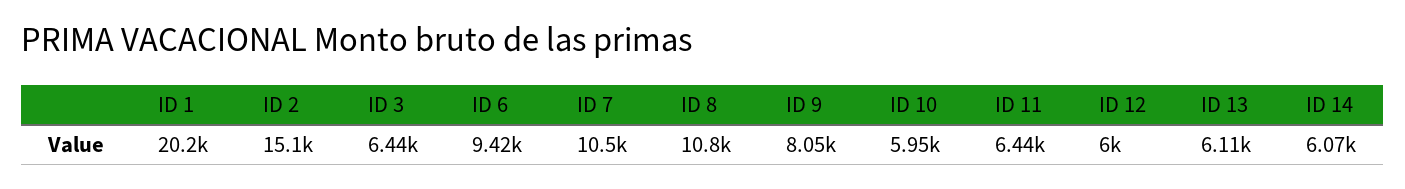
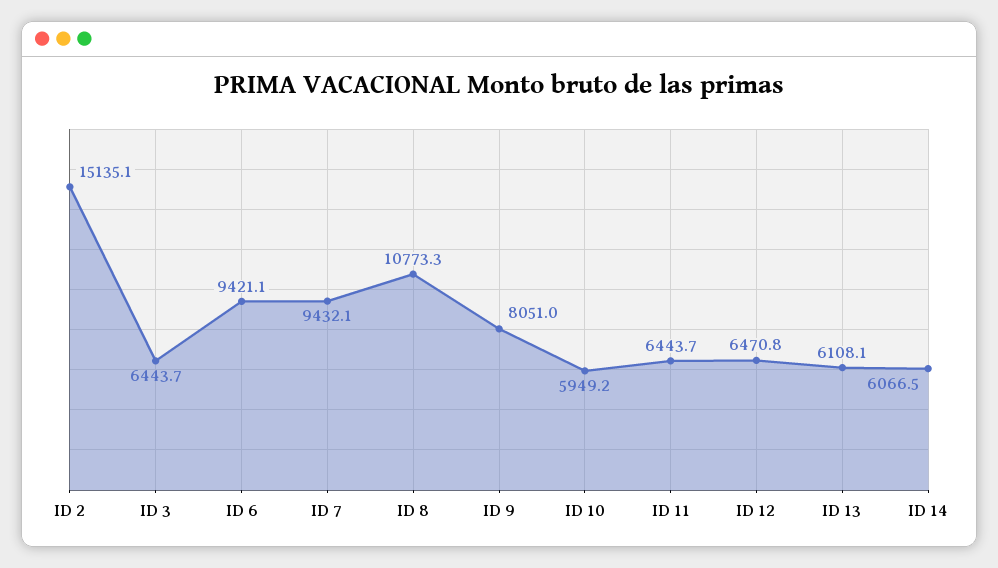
ID 1: 20200 -> none
ID 7: 10500 -> 9432.1
ID 12: 6000 -> 6470.8

